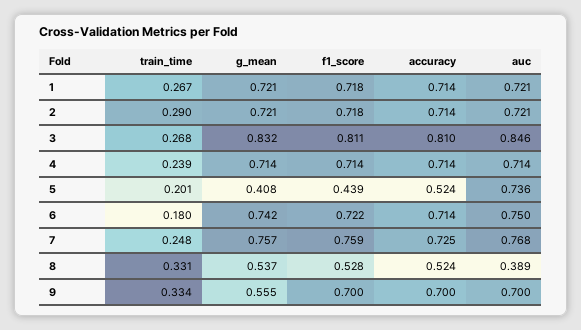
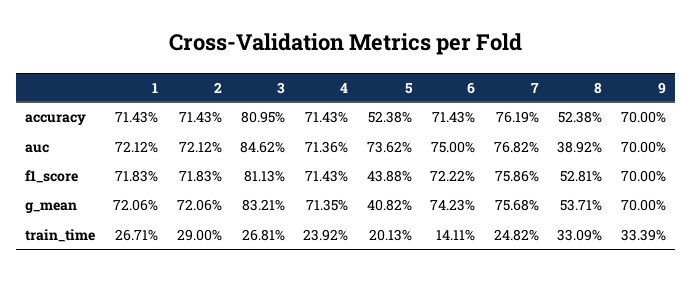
train_time, 6: 0.18 -> 0.1411
accuracy, 7: 0.725 -> 0.7619
g_mean, 9: 0.555 -> 0.7

